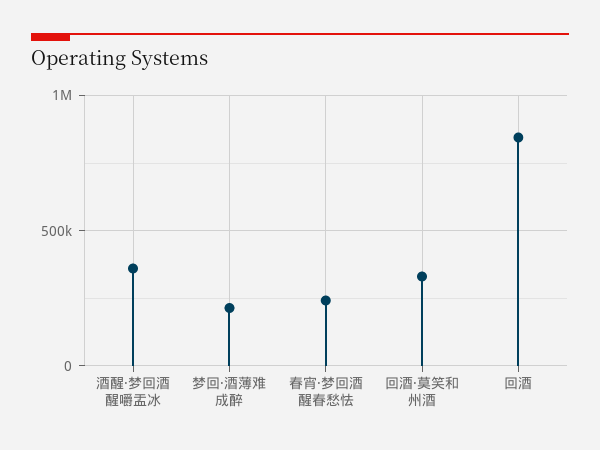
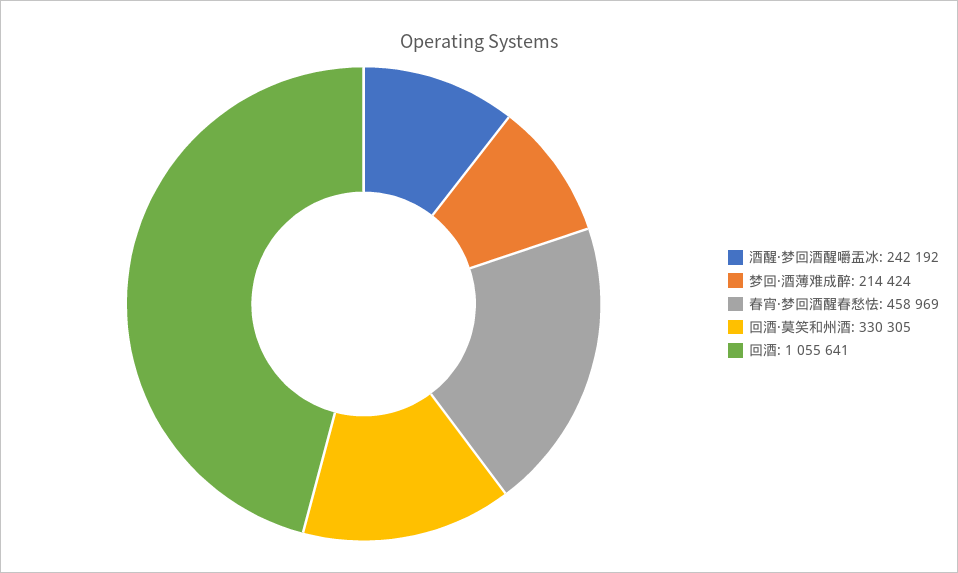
酒醒·梦回酒醒嚼盂冰: 350000 -> 242192
春宵·梦回酒醒春愁怯: 250000 -> 458969
回酒: 850000 -> 1055641

